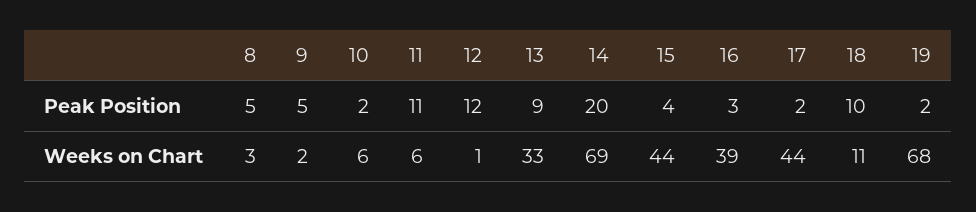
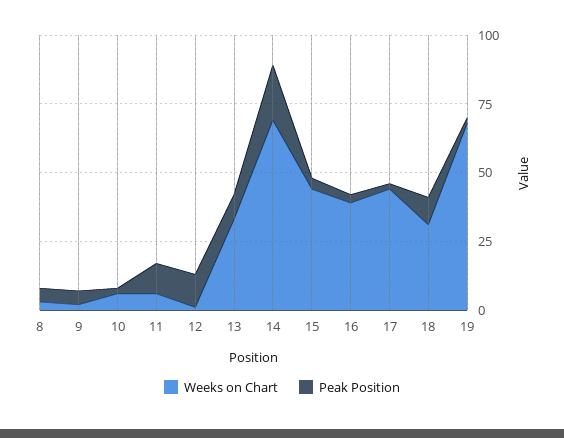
Weeks on Chart, 18: 11 -> 30

